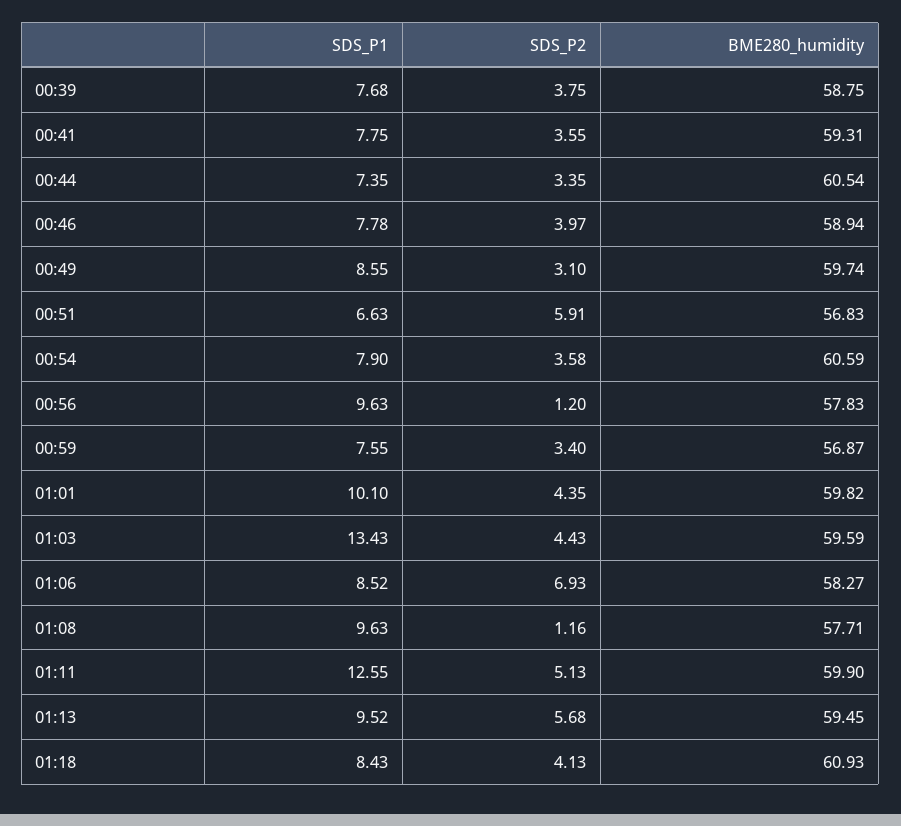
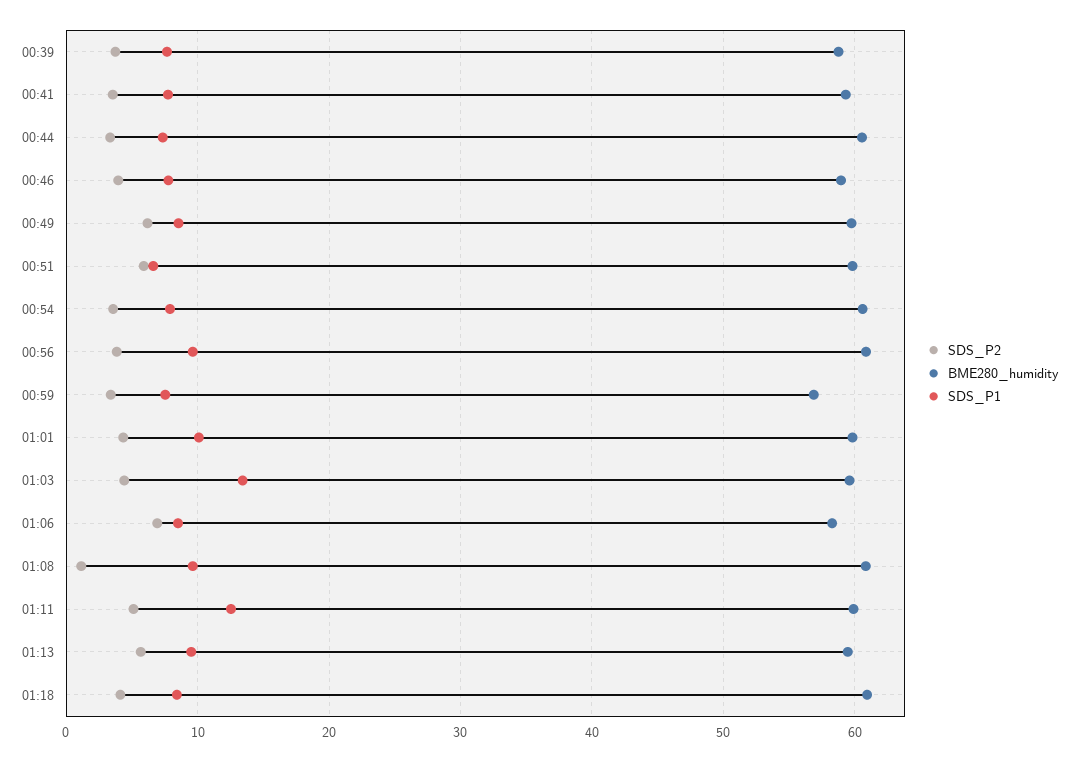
SDS_P2, 00:49: 3.1 -> 6
BME280_humidity, 00:51: 56.83 -> 60
SDS_P2, 00:56: 1.2 -> 4
BME280_humidity, 00:56: 57.83 -> 61
BME280_humidity, 01:08: 57.71 -> 61

